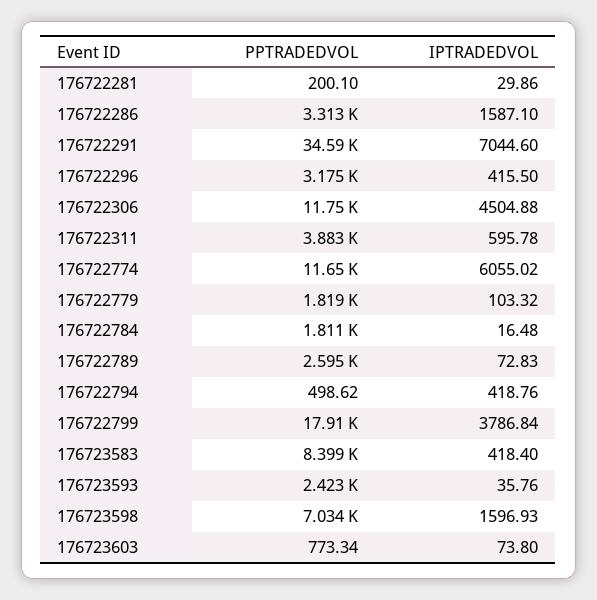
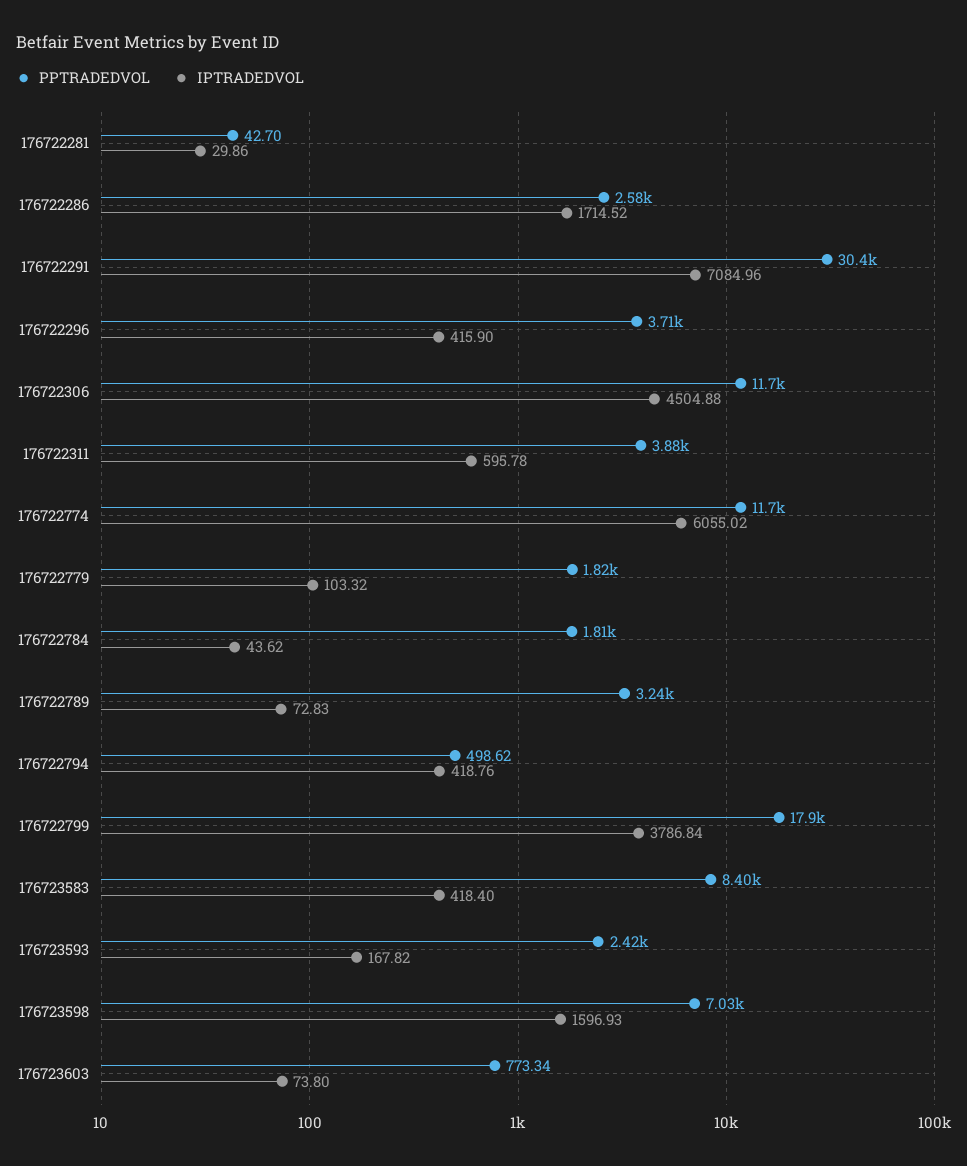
PPTRADEDVOL, 176722281: 200.1 -> 42.7
PPTRADEDVOL, 176722286: 3313 -> 2580
IPTRADEDVOL, 176722286: 1587.1 -> 1714.52
PPTRADEDVOL, 176722291: 34590 -> 30400
IPTRADEDVOL, 176722291: 7044.6 -> 7084.96
PPTRADEDVOL, 176722296: 3175 -> 3710
IPTRADEDVOL, 176722296: 415.5 -> 415.9
IPTRADEDVOL, 176722784: 16.48 -> 43.62
PPTRADEDVOL, 176722789: 2595 -> 3240
IPTRADEDVOL, 176723593: 35.76 -> 167.82

